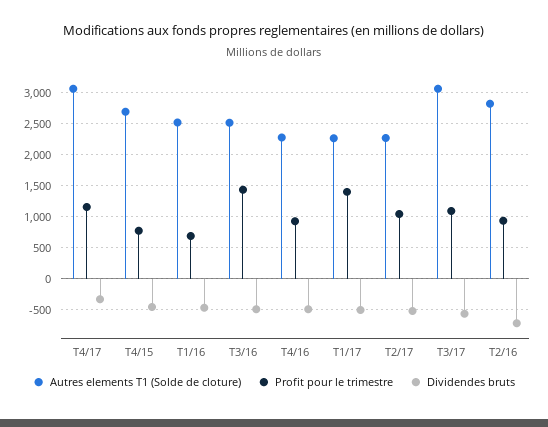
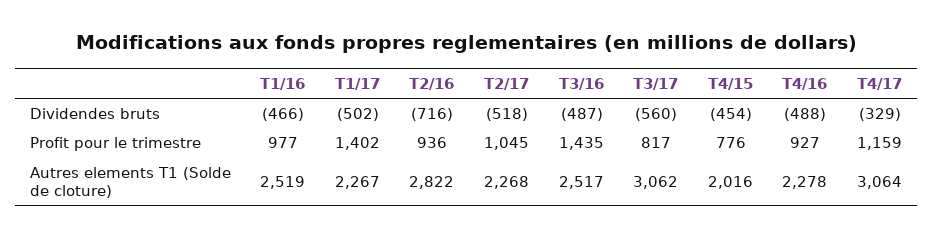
Autres elements T1 (Solde de cloture), T4/15: 2700 -> 2016
Profit pour le trimestre, T1/16: 700 -> 977
Profit pour le trimestre, T3/17: 1100 -> 817

